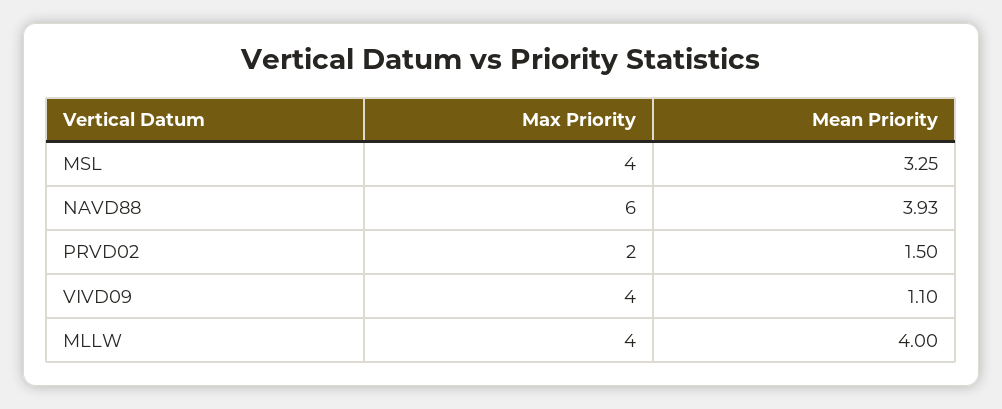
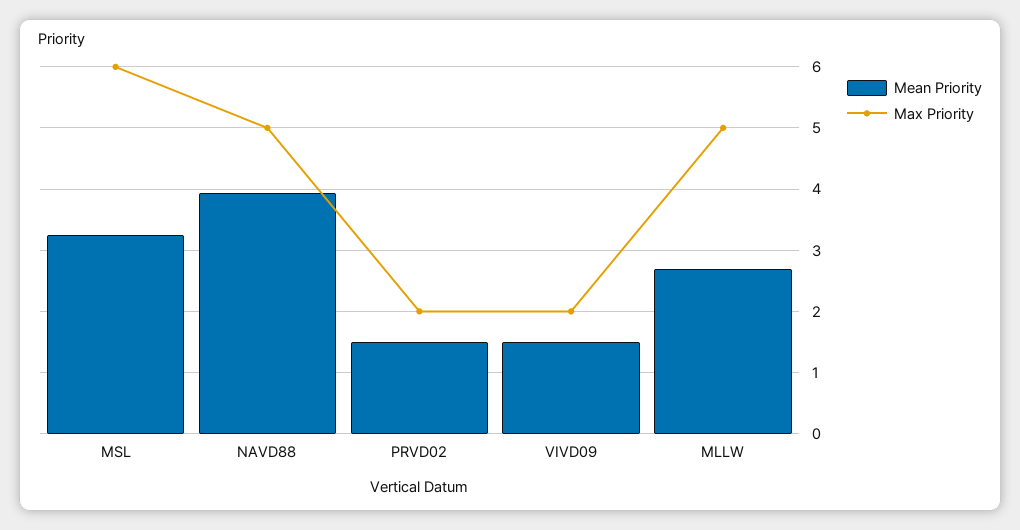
Max Priority, MSL: 4 -> 6
Max Priority, NAVD88: 6 -> 5
Max Priority, VIVD09: 4 -> 2
Mean Priority, VIVD09: 1.1 -> 1.5
Max Priority, MLLW: 4 -> 5
Mean Priority, MLLW: 4 -> 2.7

